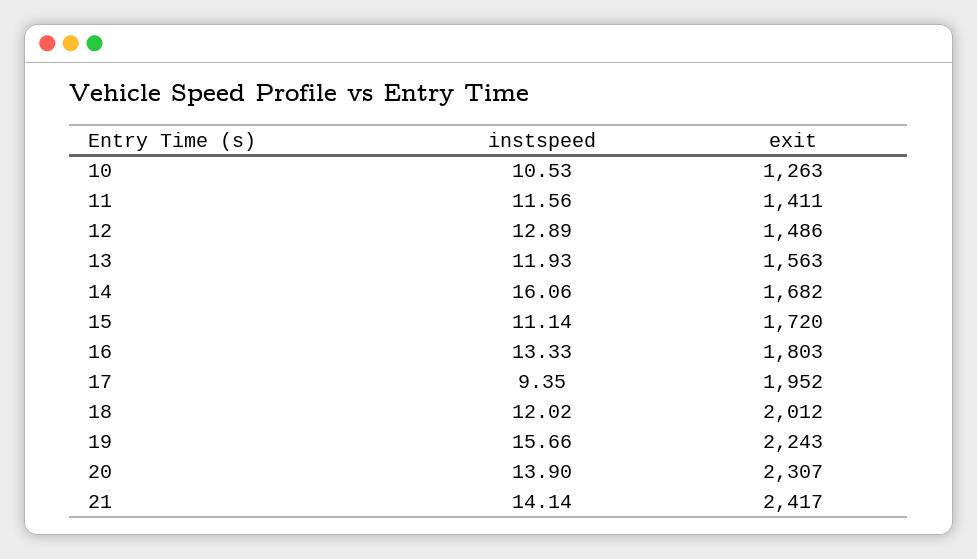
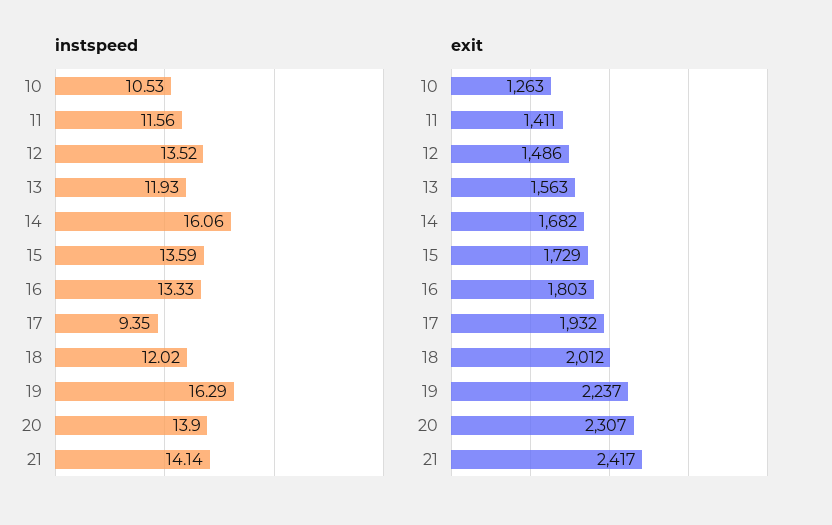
instspeed, 12: 12.89 -> 13.52
instspeed, 15: 11.14 -> 13.59
exit, 15: 1720 -> 1729
exit, 17: 1952 -> 1932
instspeed, 19: 15.66 -> 16.29
exit, 19: 2243 -> 2237

